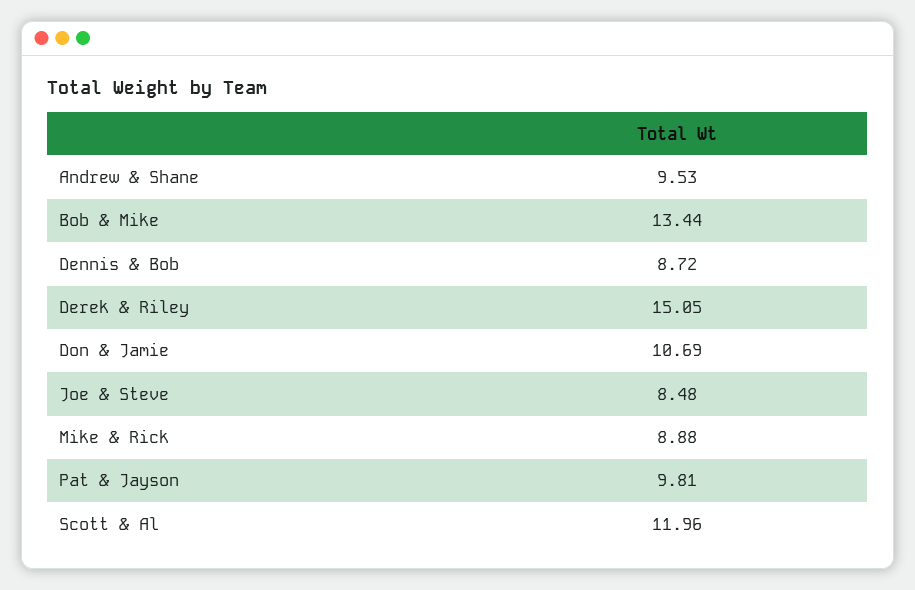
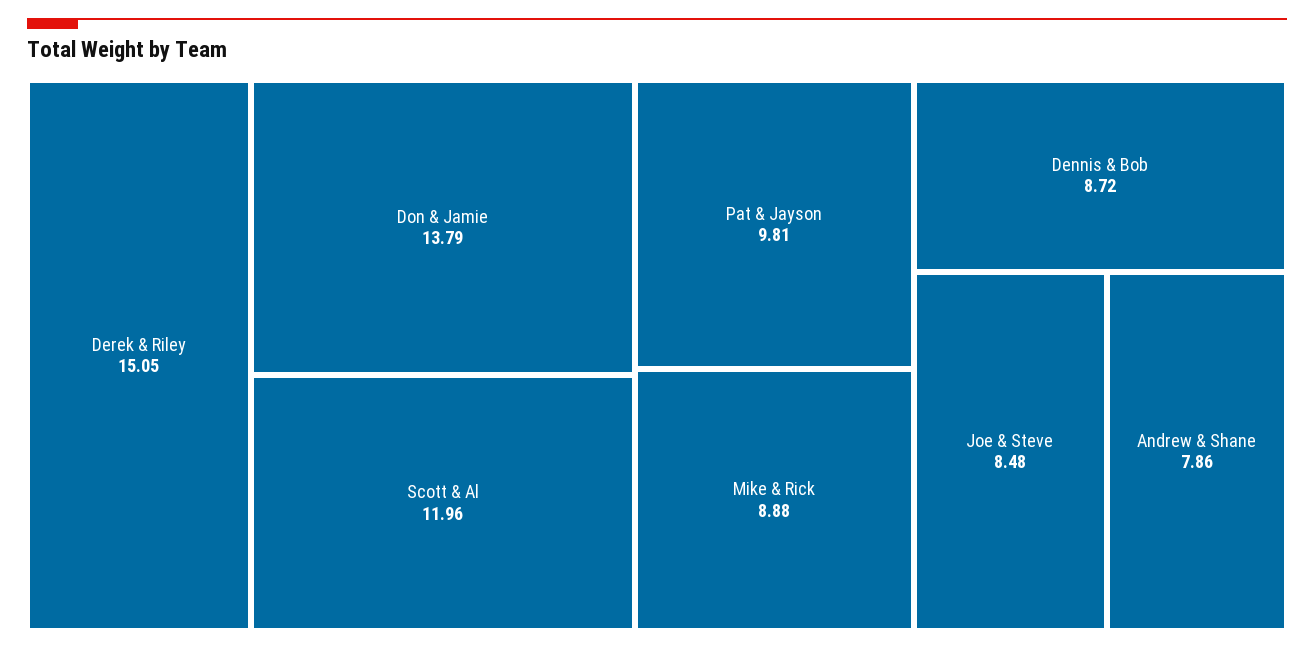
Andrew & Shane: 9.53 -> 7.86
Bob & Mike: 13.44 -> none
Don & Jamie: 10.69 -> 13.79

